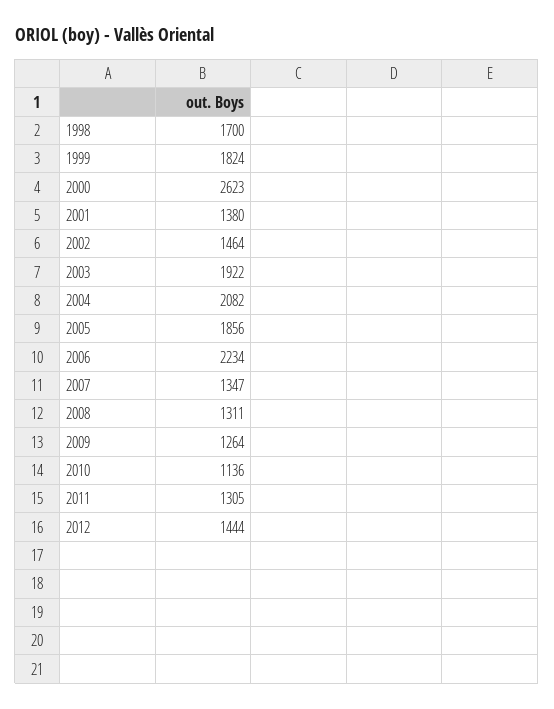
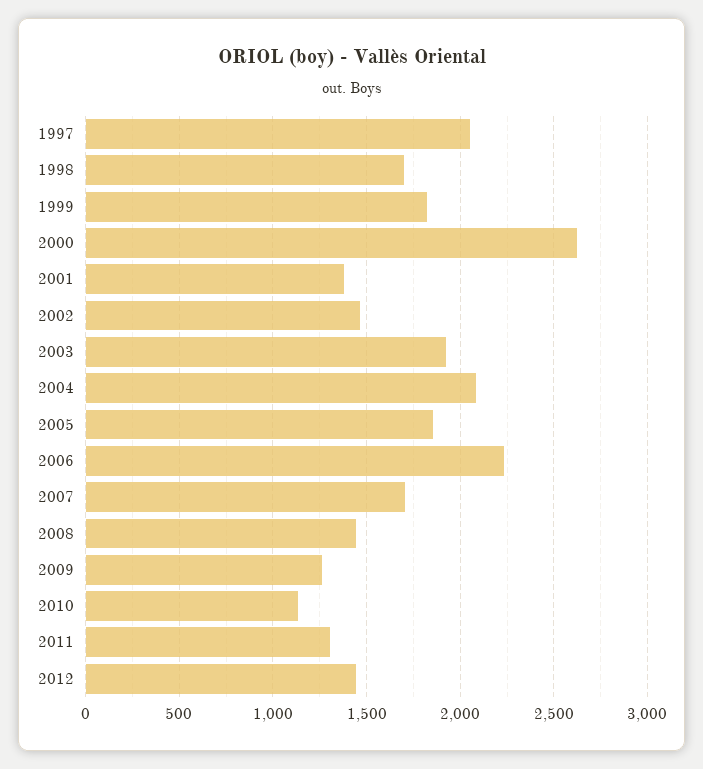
2007: 1347 -> 1700
2008: 1311 -> 1450
1997: none -> 2050

